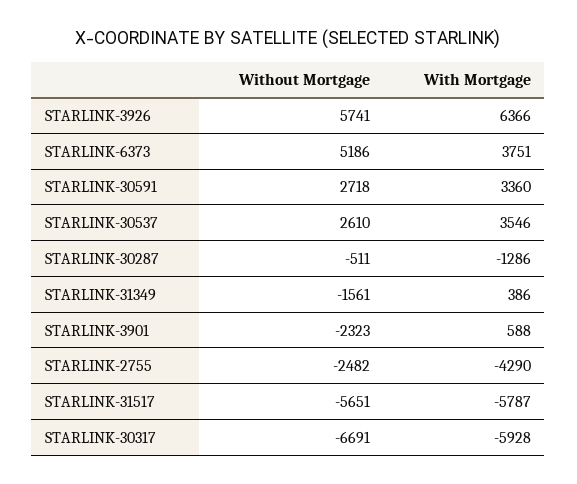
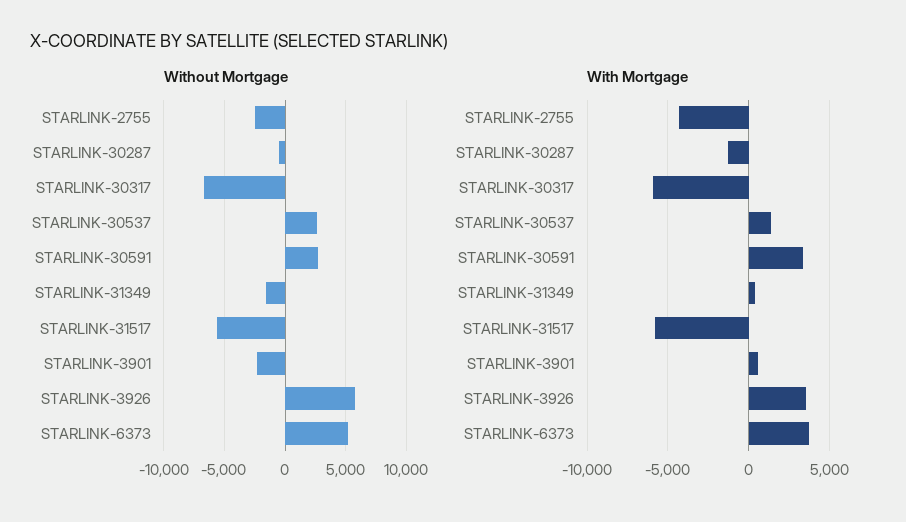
With Mortgage, STARLINK-3926: 6366 -> 3500
With Mortgage, STARLINK-30537: 3546 -> 1500

